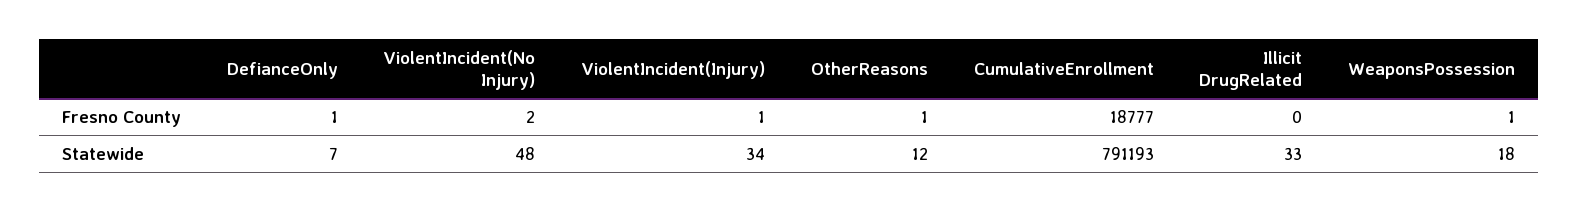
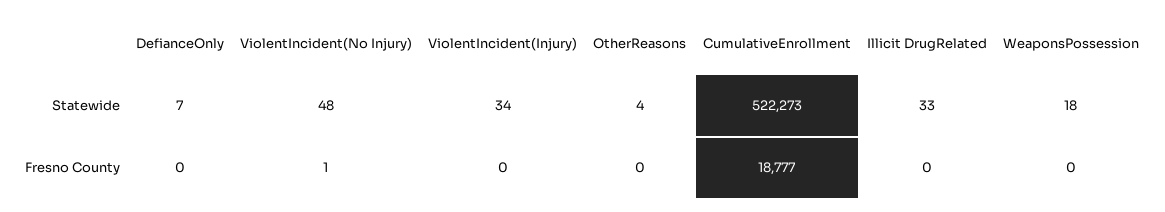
DefianceOnly, Fresno County: 1 -> 0
ViolentIncident(No Injury), Fresno County: 2 -> 1
ViolentIncident(Injury), Fresno County: 1 -> 0
OtherReasons, Fresno County: 1 -> 0
WeaponsPossession, Fresno County: 1 -> 0
OtherReasons, Statewide: 12 -> 4
CumulativeEnrollment, Statewide: 791193 -> 522273

